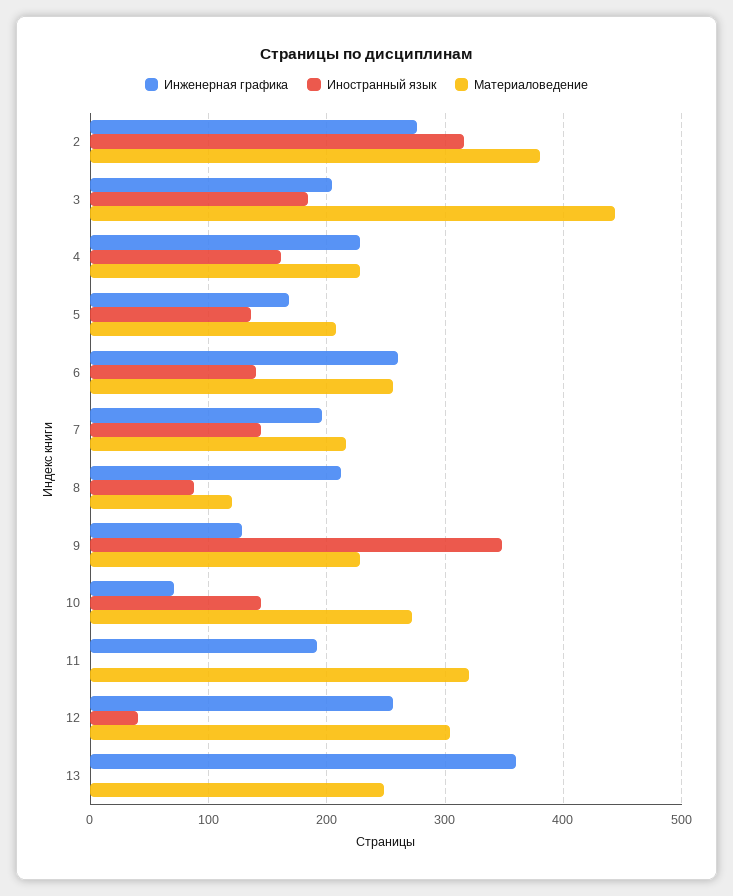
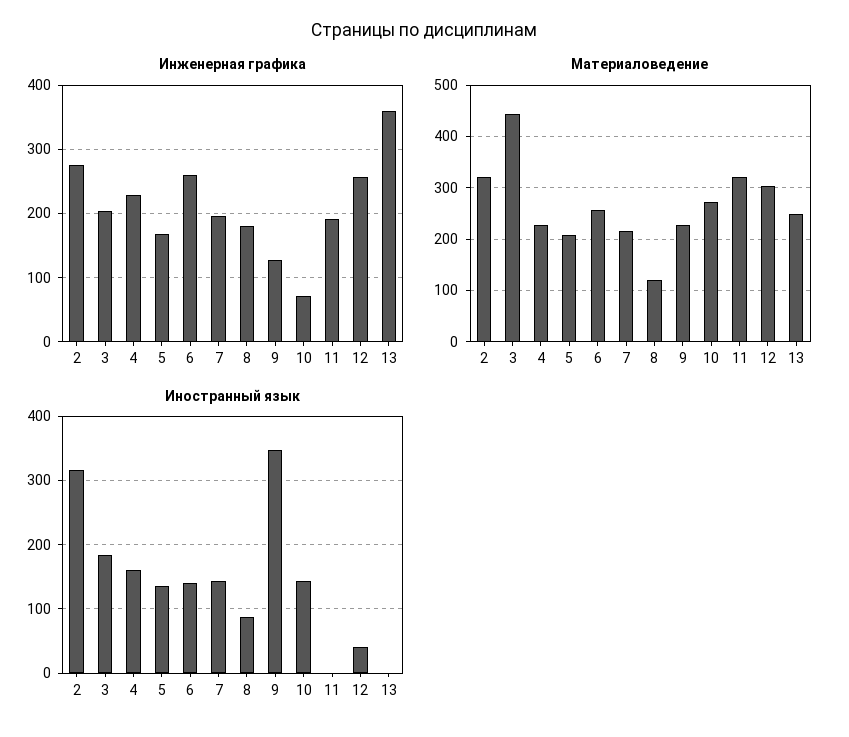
Материаловедение, 2: 380 -> 320
Инженерная графика, 8: 210 -> 180

